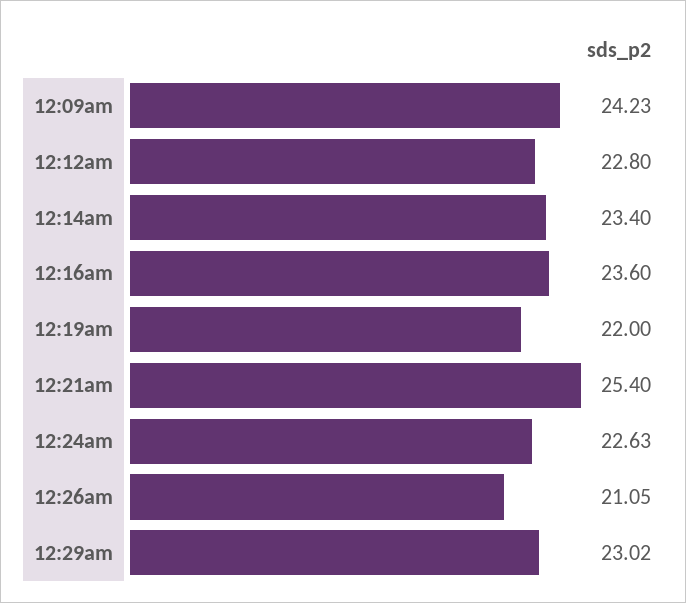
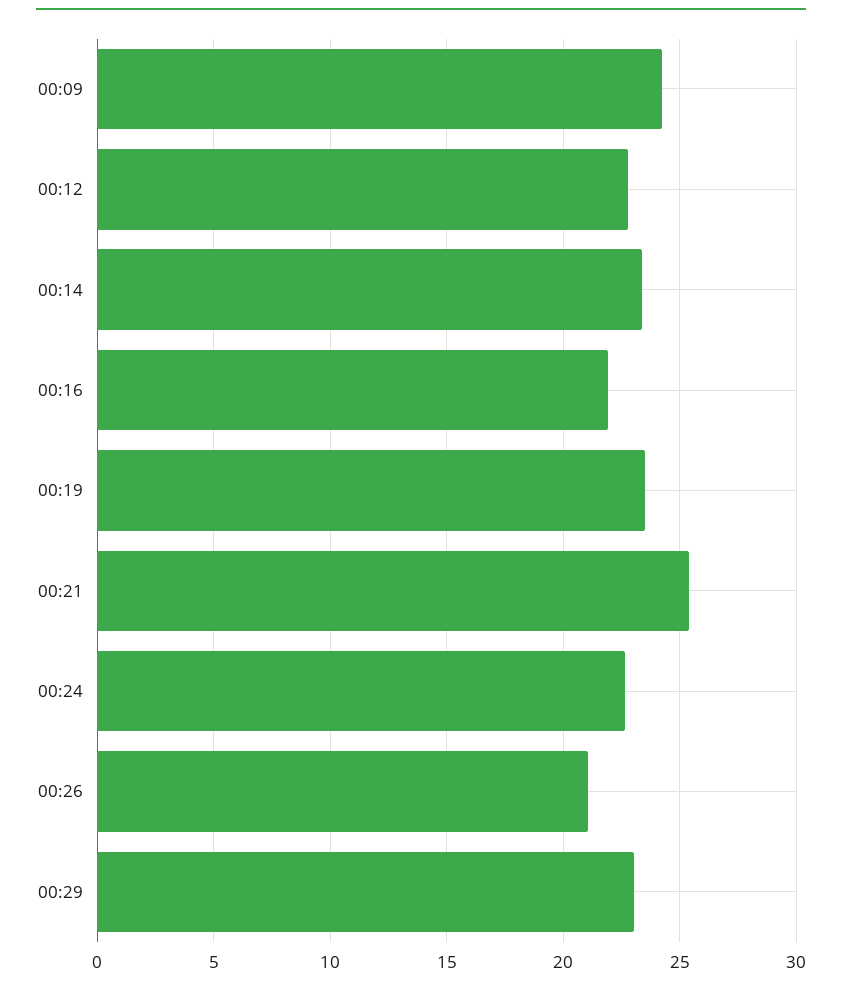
12:16am: 23.6 -> 22
12:19am: 22 -> 23.5

